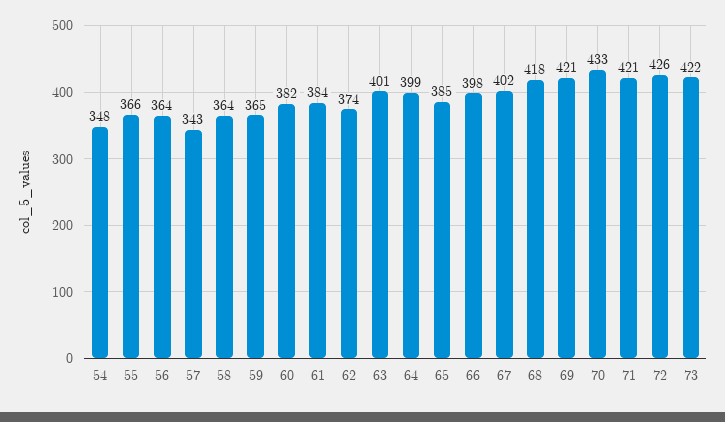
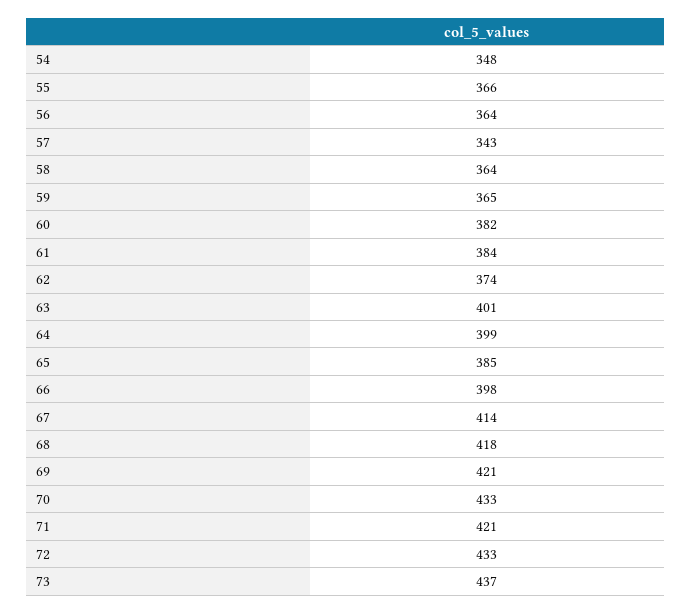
67: 402 -> 414
72: 426 -> 433
73: 422 -> 437

